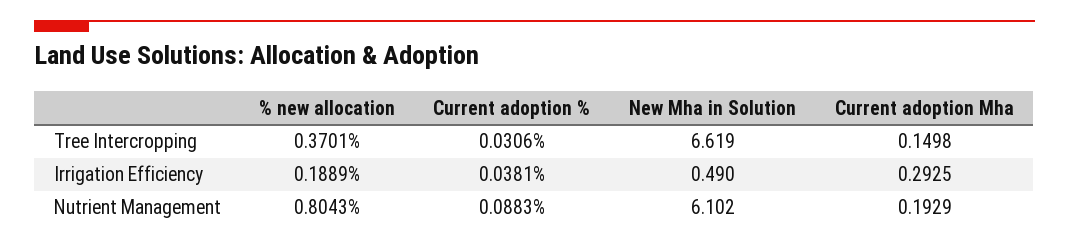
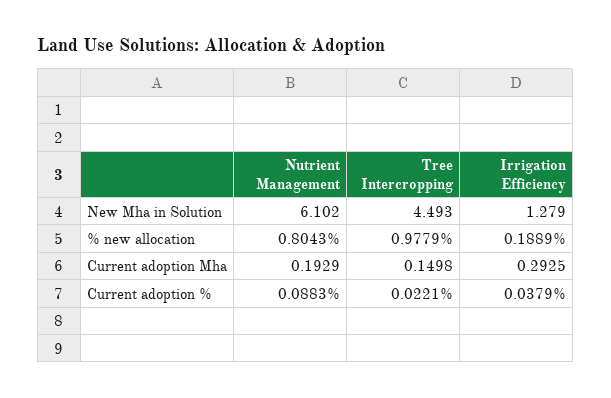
% new allocation, Tree Intercropping: 0.3701 -> 0.9779
Current adoption %, Tree Intercropping: 0.0306 -> 0.0221
New Mha in Solution, Tree Intercropping: 6.619 -> 4.493
Current adoption %, Irrigation Efficiency: 0.0381 -> 0.0379
New Mha in Solution, Irrigation Efficiency: 0.49 -> 1.279

